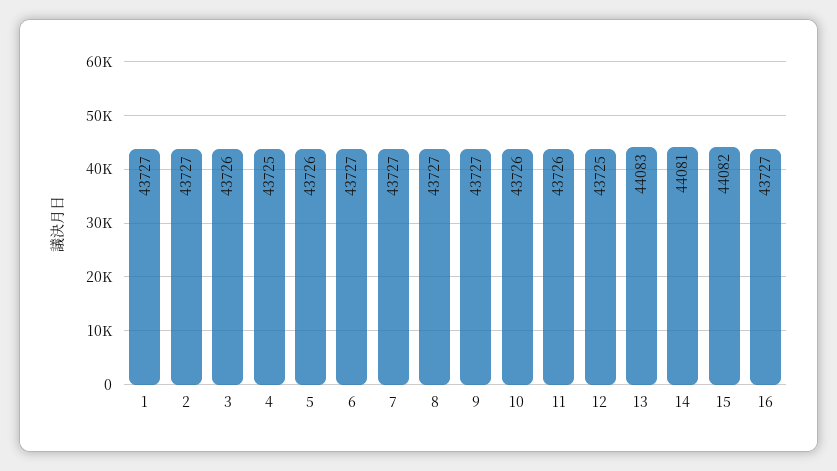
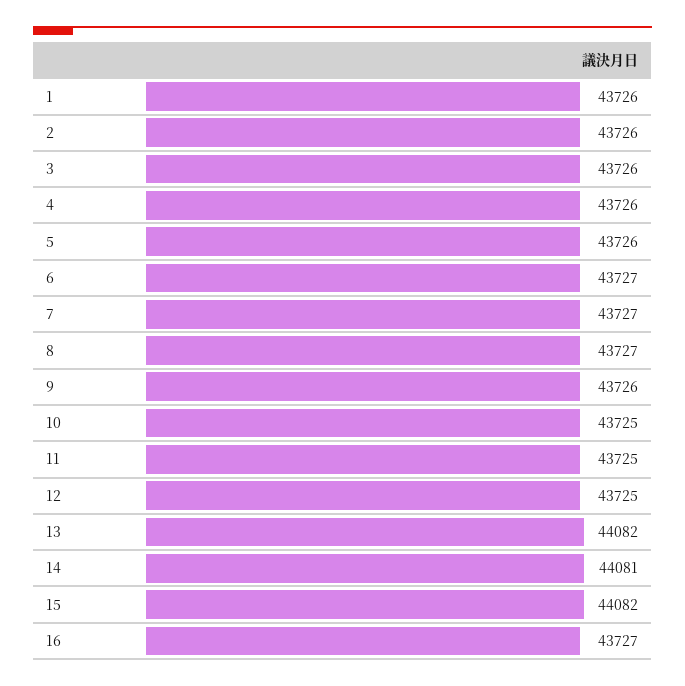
1: 43727 -> 43726
2: 43727 -> 43726
4: 43725 -> 43726
9: 43727 -> 43726
10: 43726 -> 43725
11: 43726 -> 43725
13: 44083 -> 44082

